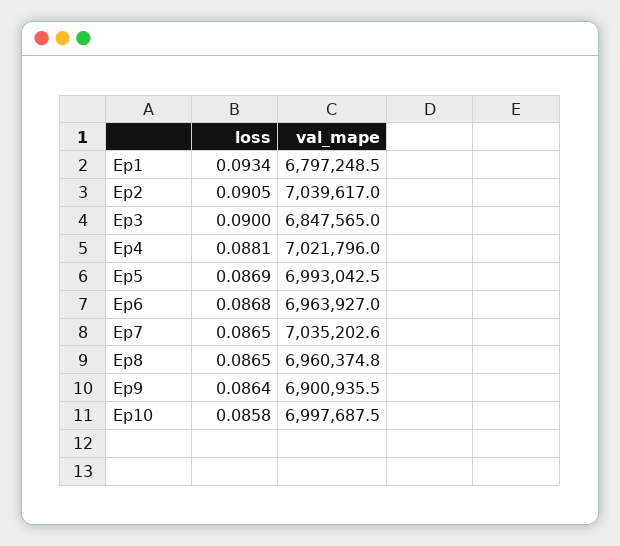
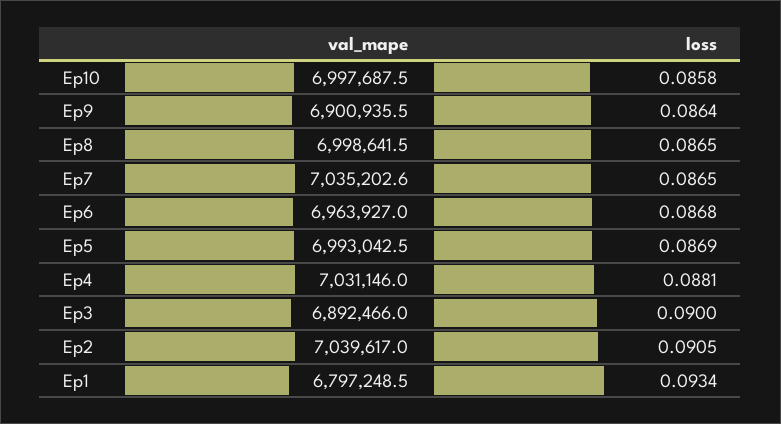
val_mape, Ep3: 6847565 -> 6892466
val_mape, Ep4: 7021796 -> 7031146
val_mape, Ep8: 6960374.8 -> 6998641.5

